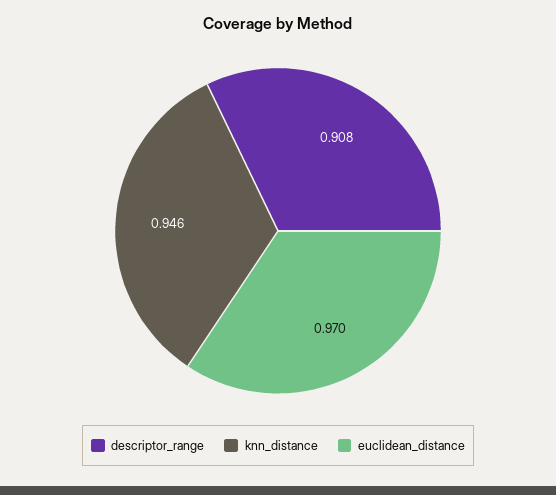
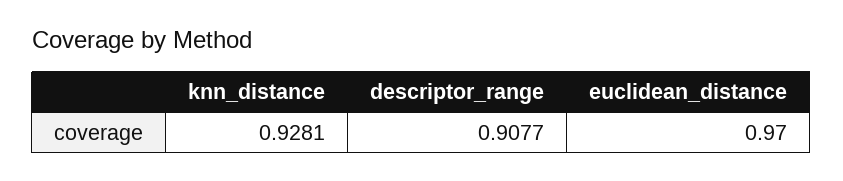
knn_distance: 0.946 -> 0.9281

